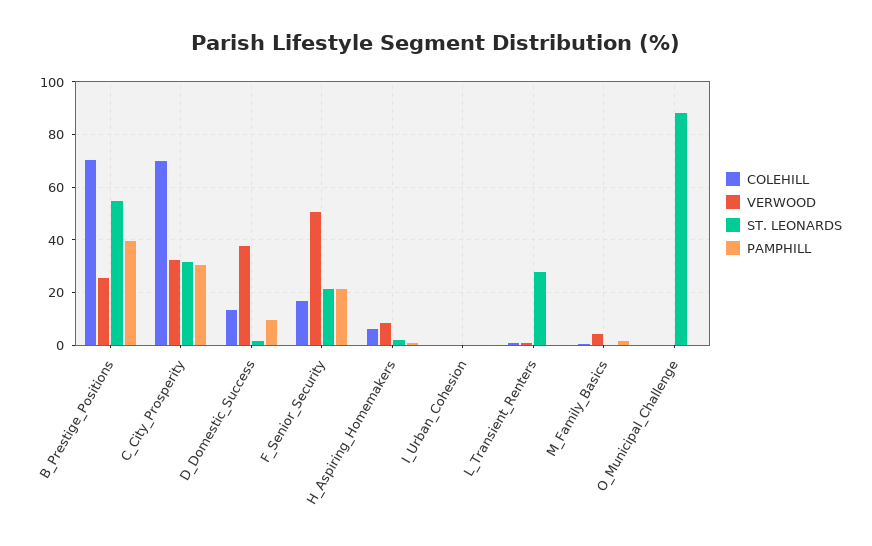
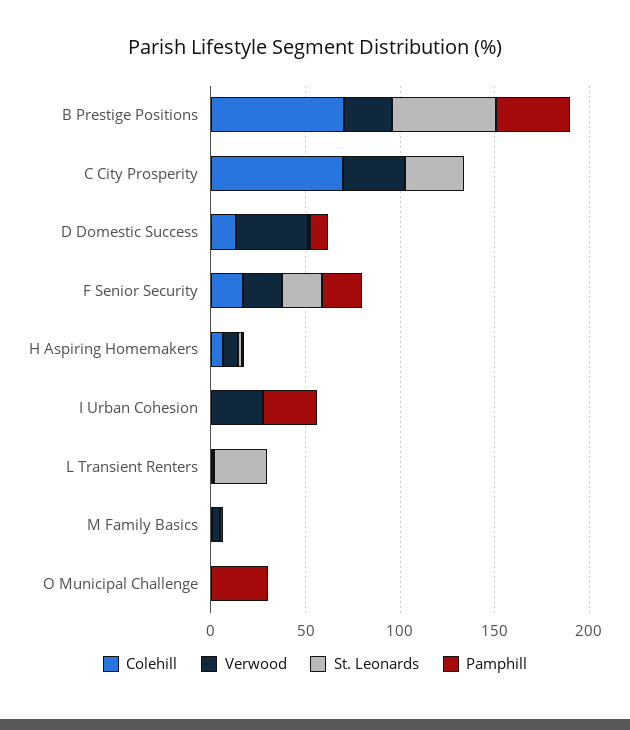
PAMPHILL, C_City_Prosperity: 30 -> 0
VERWOOD, F_Senior_Security: 50 -> 20
VERWOOD, I_Urban_Cohesion: 0 -> 30
PAMPHILL, I_Urban_Cohesion: 0 -> 30
ST. LEONARDS, O_Municipal_Challenge: 87.5 -> 0
PAMPHILL, O_Municipal_Challenge: 0 -> 30

